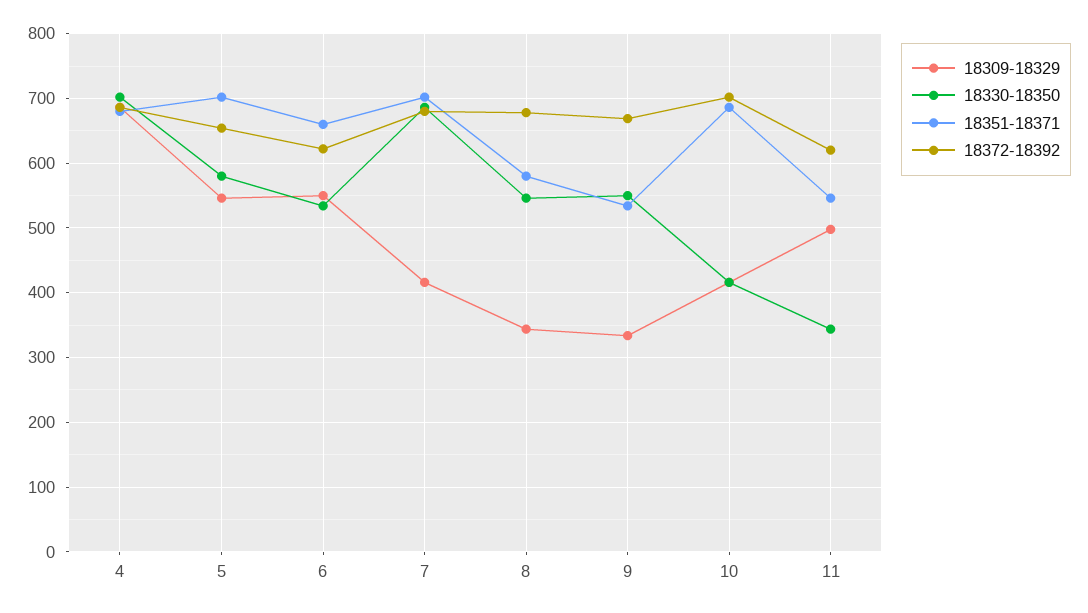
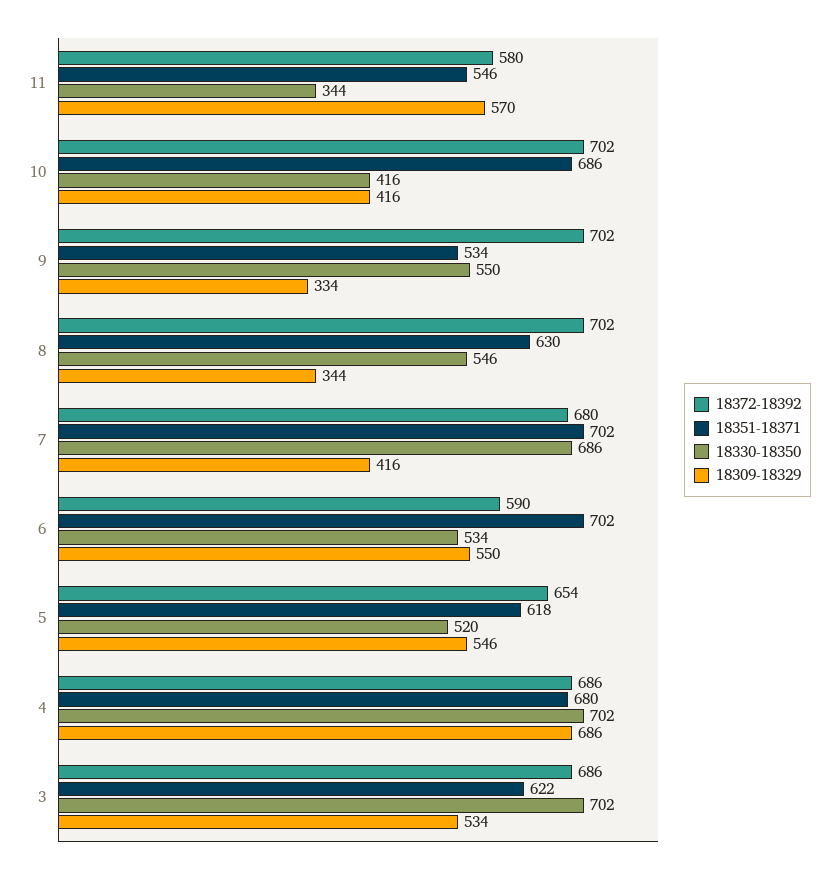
18330-18350, 5: 580 -> 520
18351-18371, 5: 700 -> 618
18351-18371, 6: 660 -> 702
18372-18392, 6: 620 -> 590
18351-18371, 8: 580 -> 630
18372-18392, 8: 680 -> 702
18372-18392, 9: 670 -> 702
18309-18329, 11: 500 -> 570
18372-18392, 11: 620 -> 580
18372-18392, 3: none -> 686
18351-18371, 3: none -> 622
18330-18350, 3: none -> 702
18309-18329, 3: none -> 534

